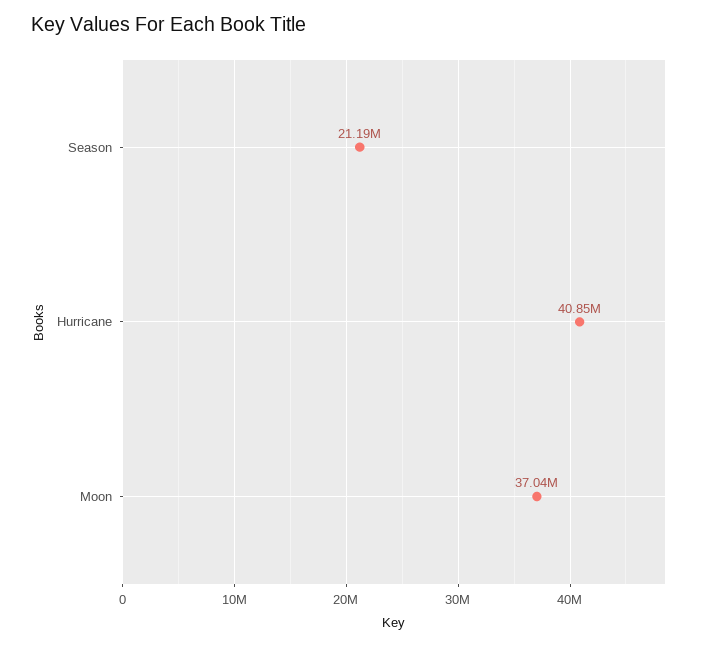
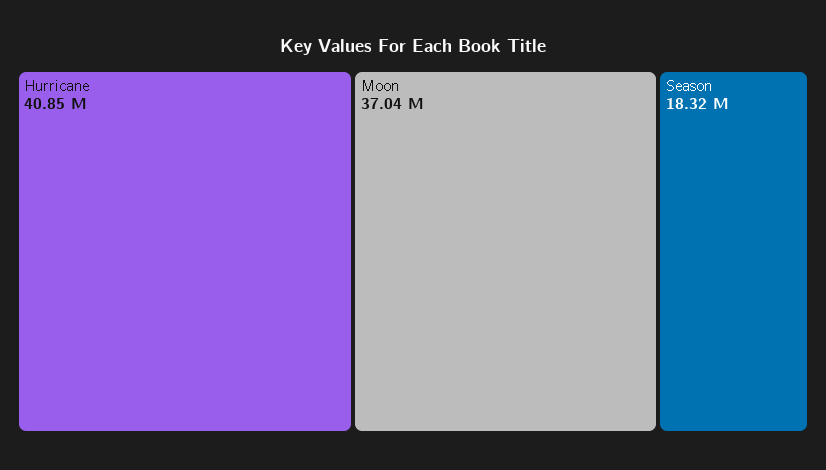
Season: 21190000 -> 18320000

